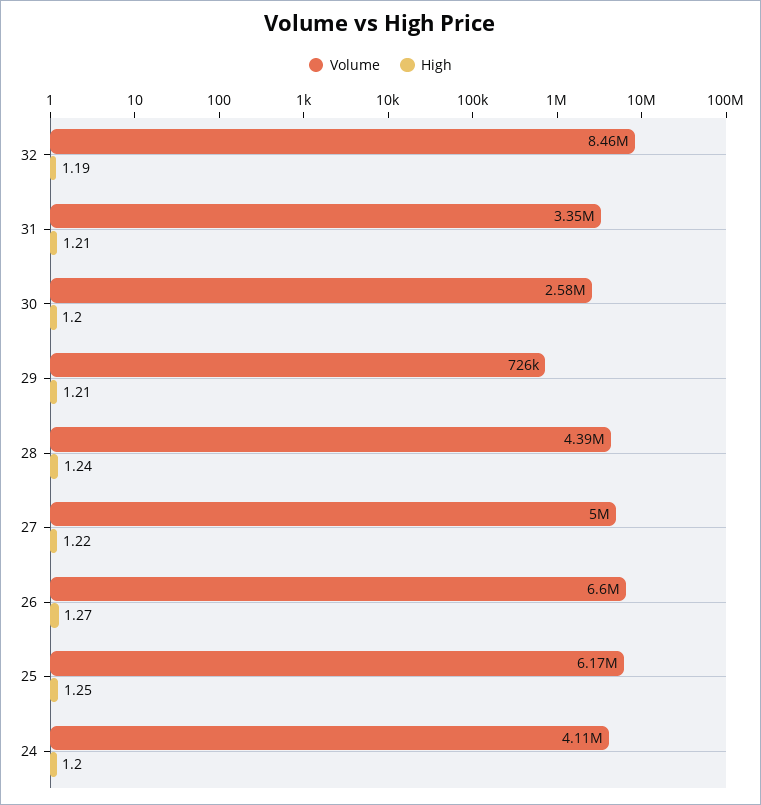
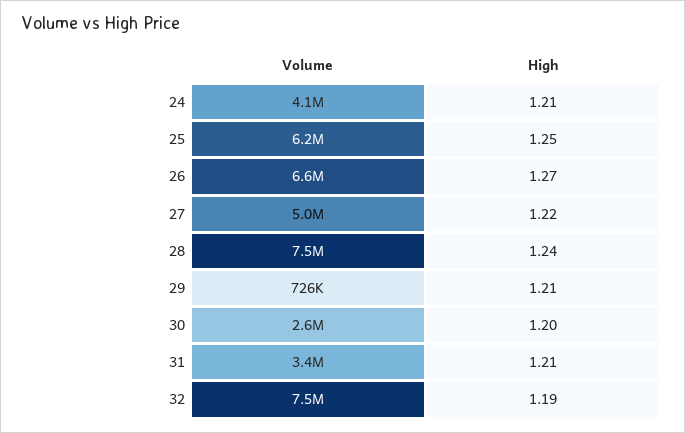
Volume, 32: 8460000 -> 7500000
Volume, 28: 4390000 -> 7500000
High, 24: 1.2 -> 1.21

